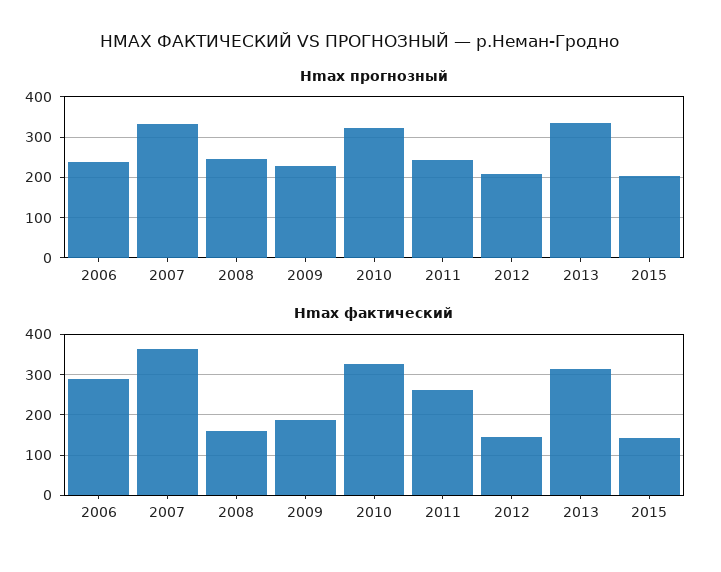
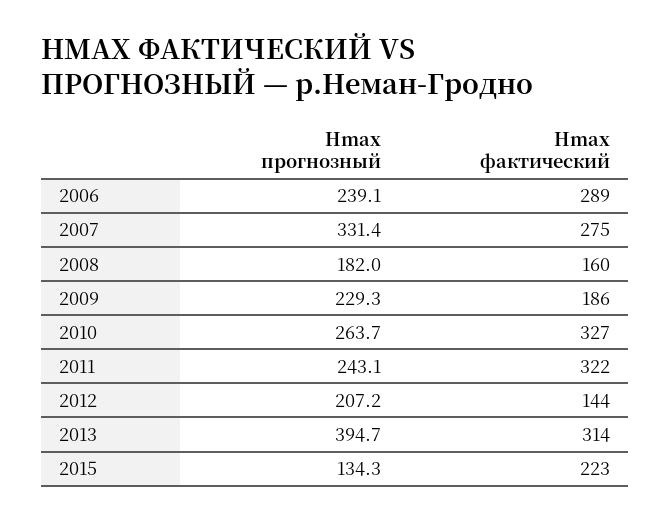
Hmax прогнозный, 2008: 240 -> 182
Hmax прогнозный, 2010: 320 -> 263.7
Hmax прогнозный, 2013: 340 -> 394.7
Hmax прогнозный, 2015: 200 -> 134.3
Hmax фактический, 2007: 360 -> 275
Hmax фактический, 2011: 260 -> 322
Hmax фактический, 2015: 140 -> 223

